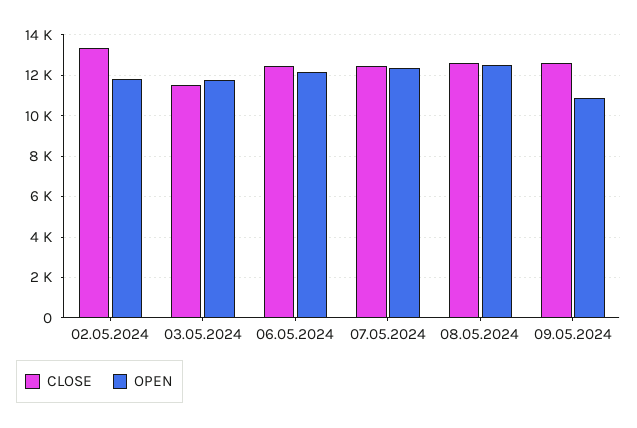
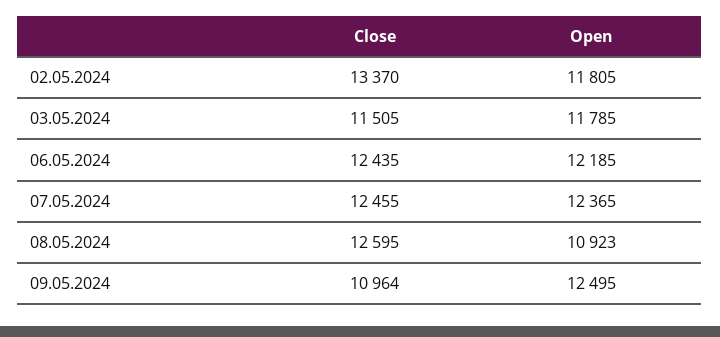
OPEN, 08.05.2024: 12500 -> 10923
CLOSE, 09.05.2024: 12500 -> 10964
OPEN, 09.05.2024: 11000 -> 12495

